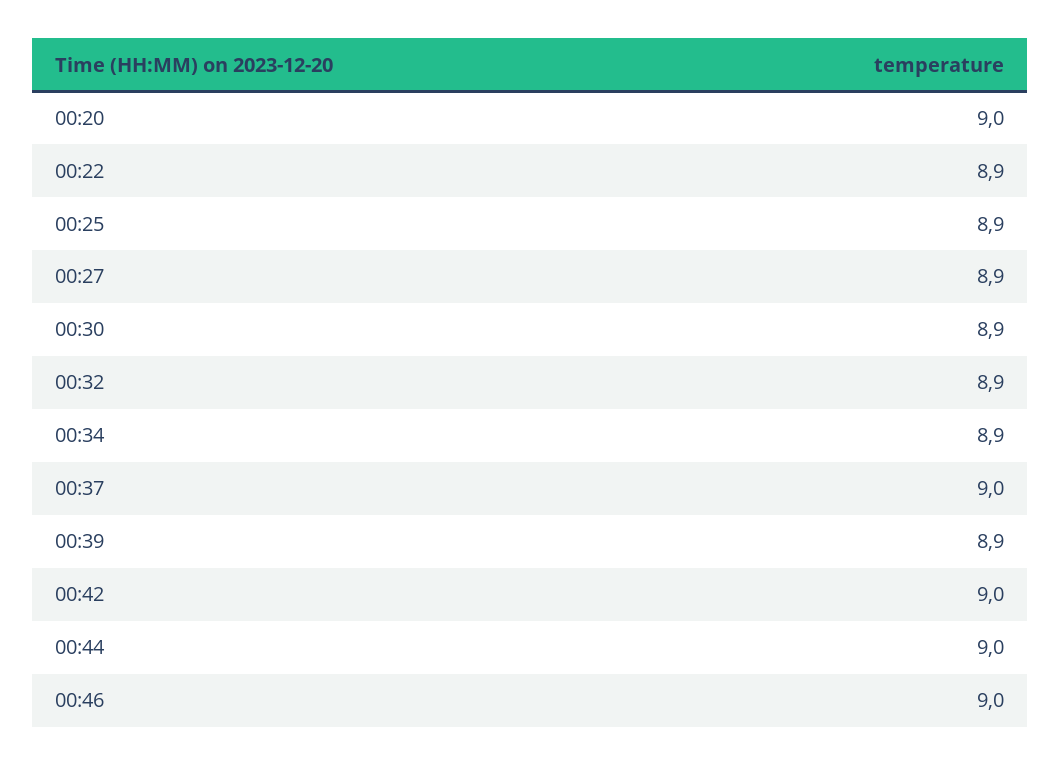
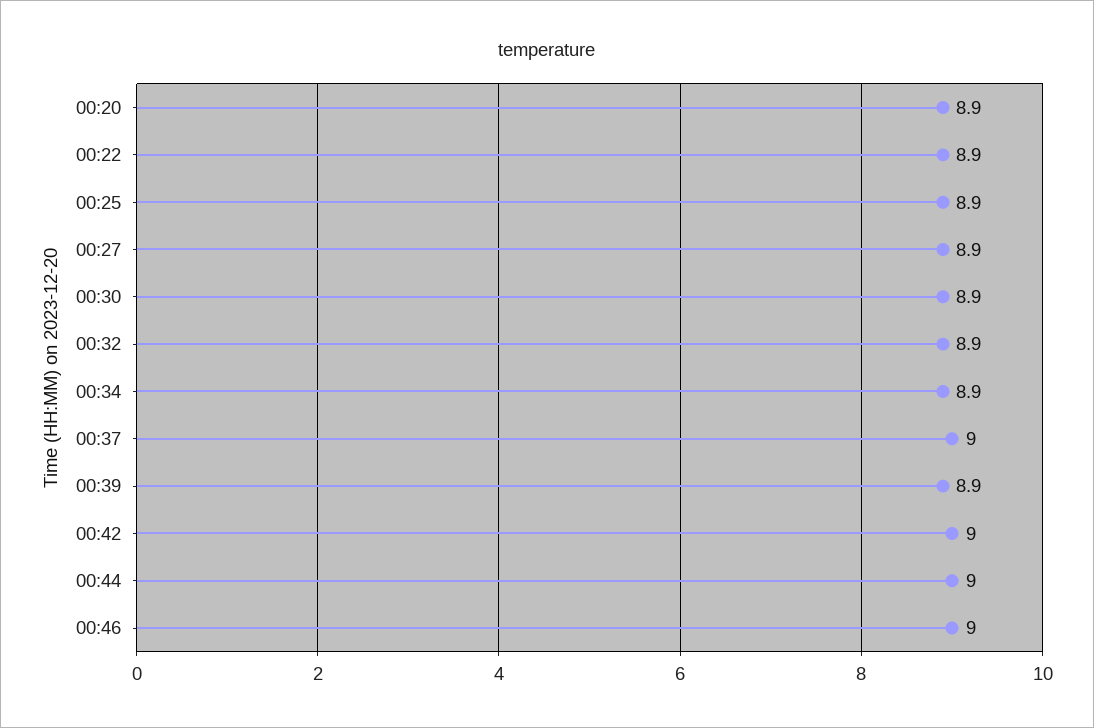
00:20: 9 -> 8.9

